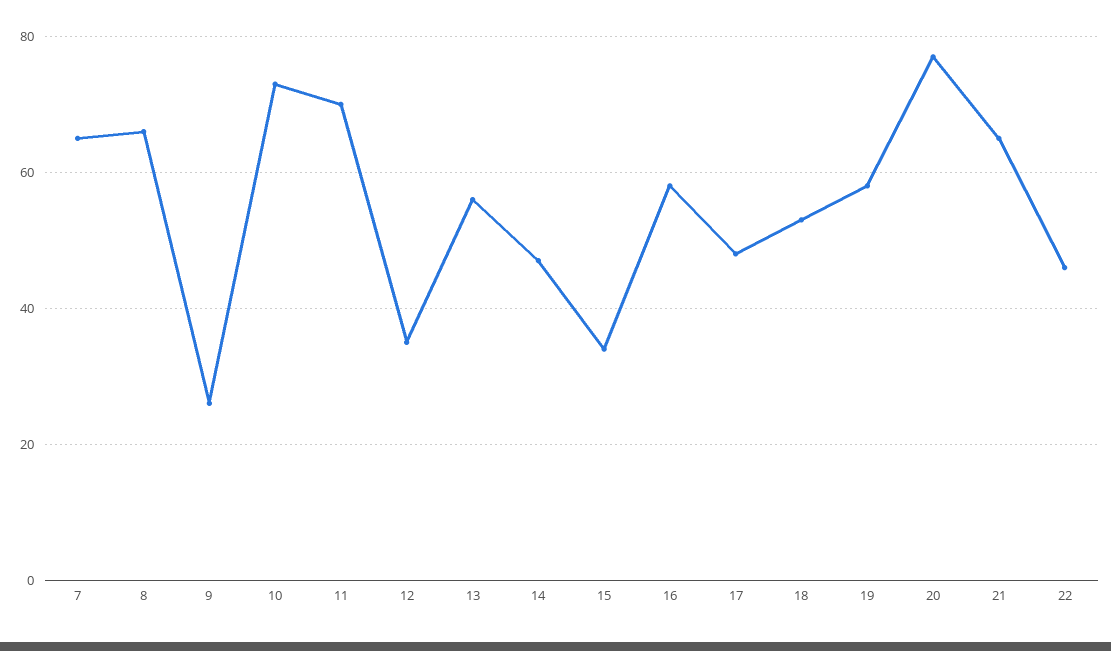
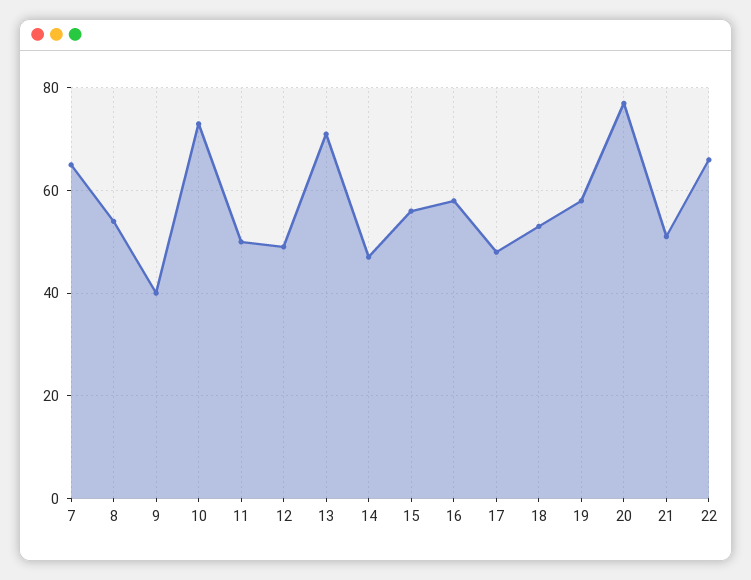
8: 65 -> 55
9: 25 -> 40
11: 70 -> 50
12: 35 -> 50
13: 55 -> 70
15: 35 -> 55
21: 65 -> 50
22: 45 -> 65

